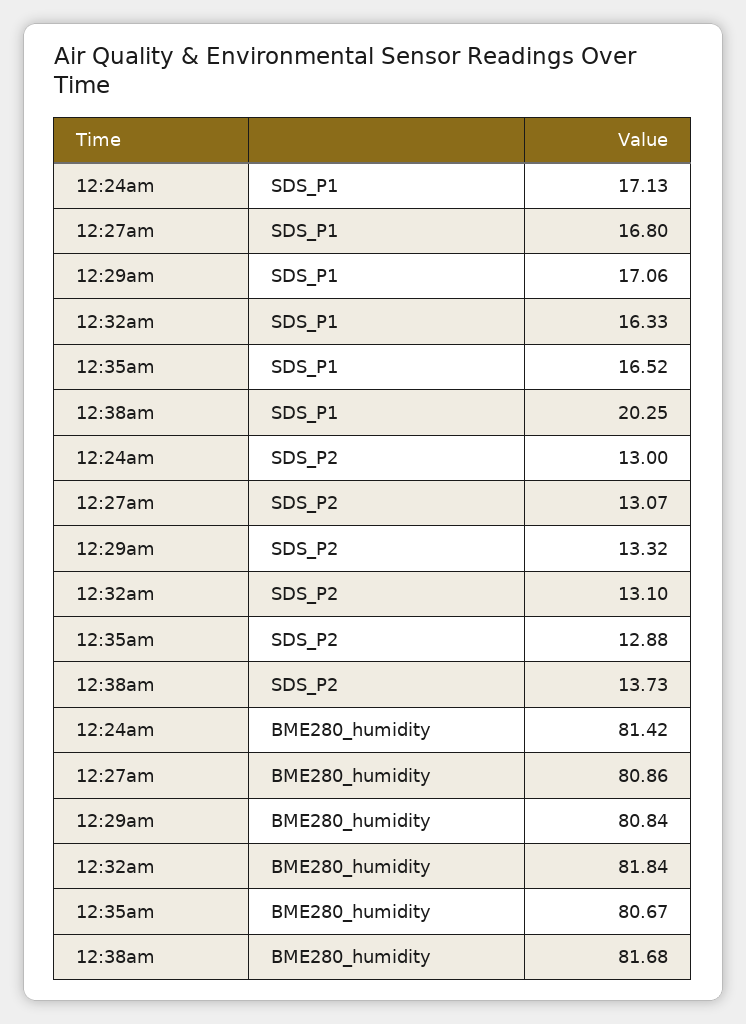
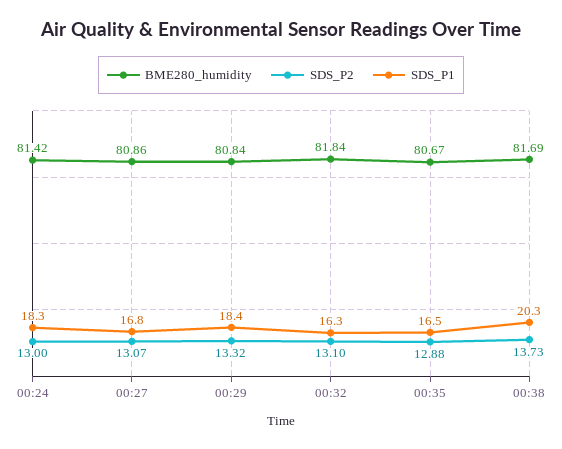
SDS_P1, 12:24am: 17.13 -> 18.3
SDS_P1, 12:29am: 17.06 -> 18.4
BME280_humidity, 12:38am: 81.68 -> 81.69

